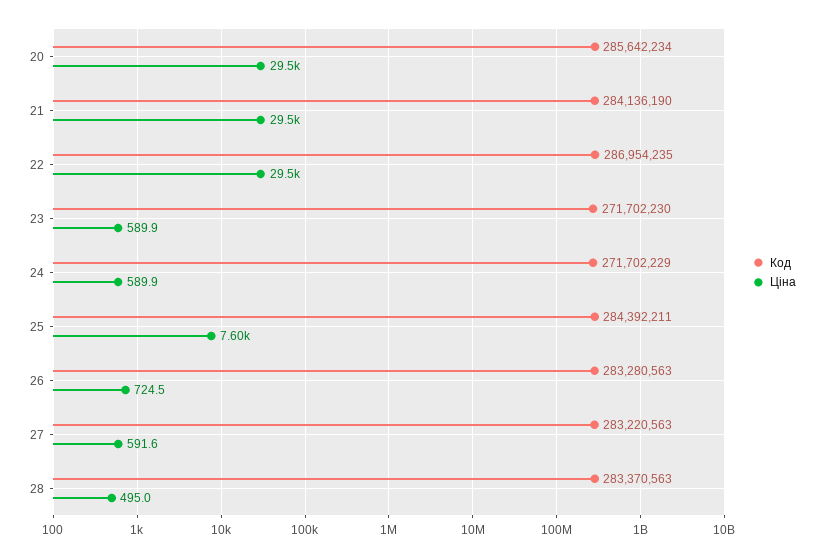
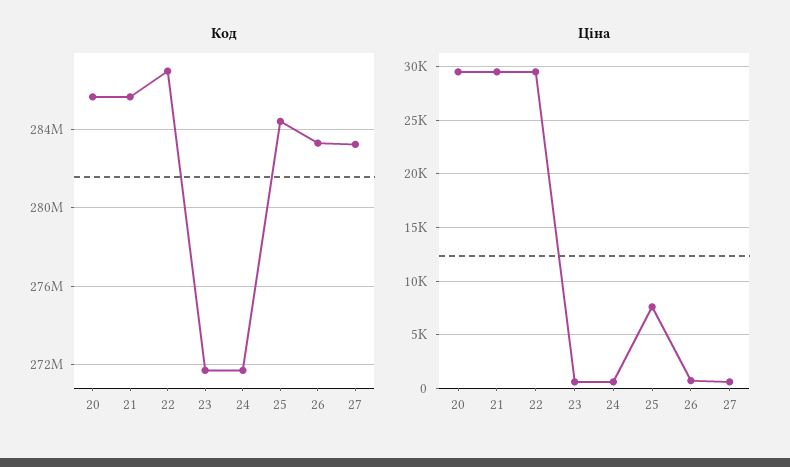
Код, 21: 284136190 -> 285500000
Код, 28: 283370563 -> none
Ціна, 28: 495 -> none

